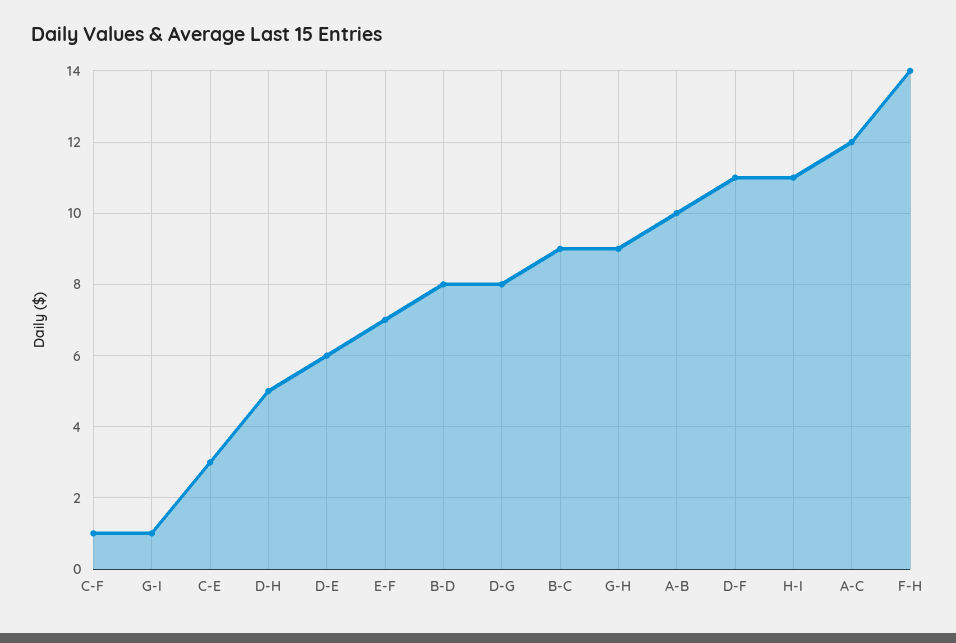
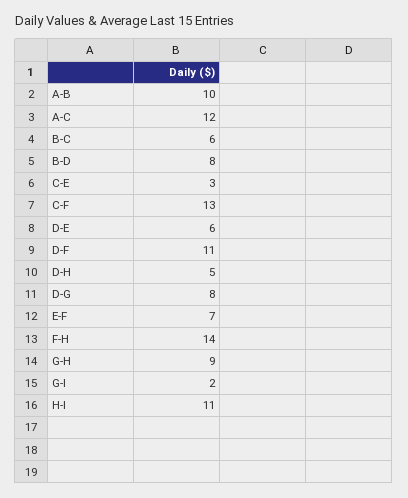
C-F: 1 -> 13
G-I: 1 -> 2
B-C: 9 -> 6

